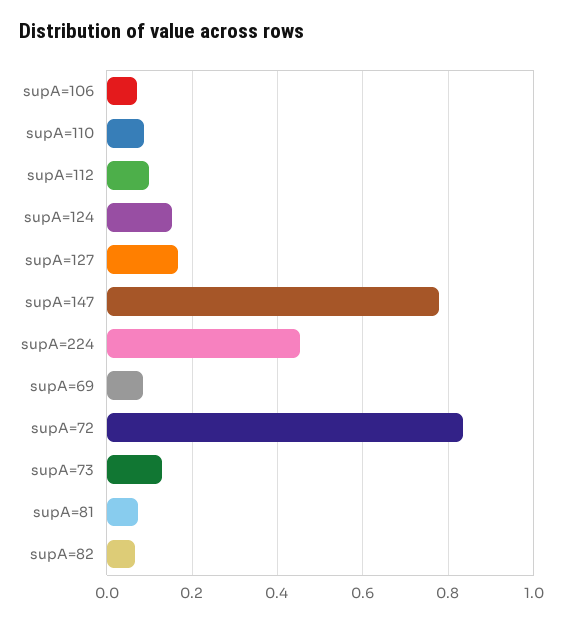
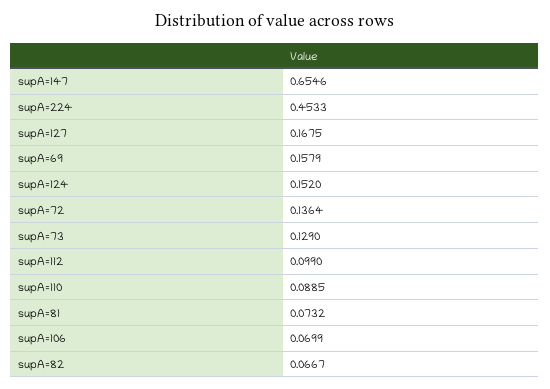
supA=147: 0.78 -> 0.6546
supA=69: 0.08 -> 0.1579
supA=72: 0.84 -> 0.1364

